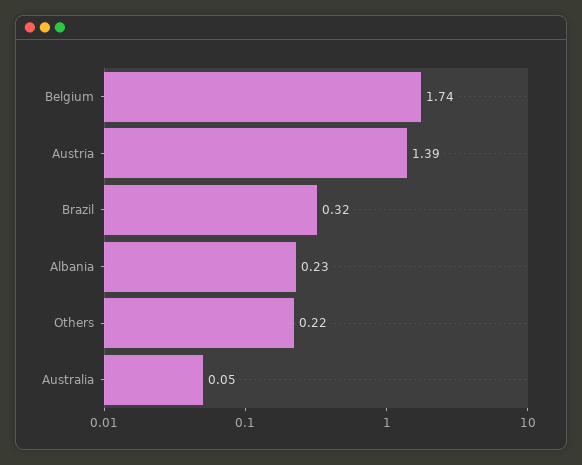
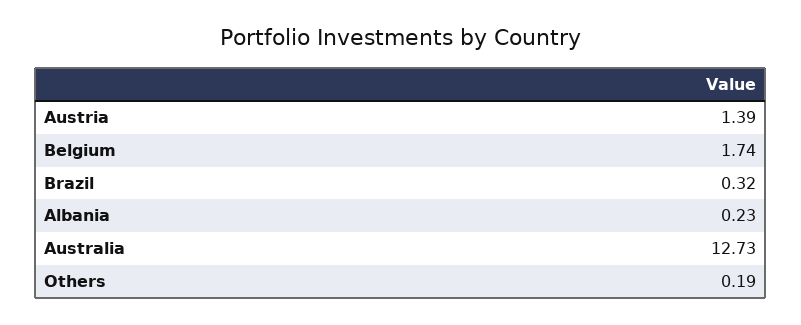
Others: 0.22 -> 0.19
Australia: 0.05 -> 12.73

